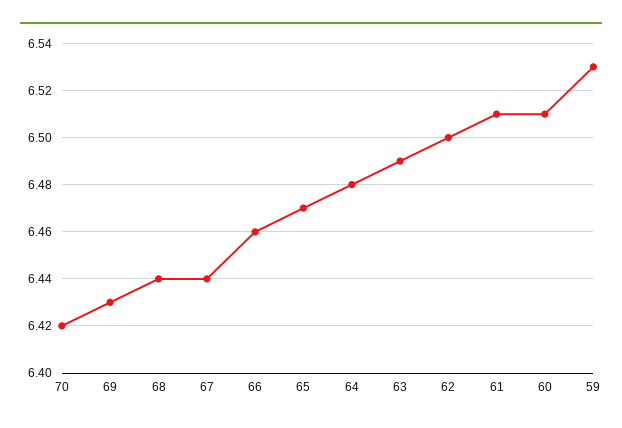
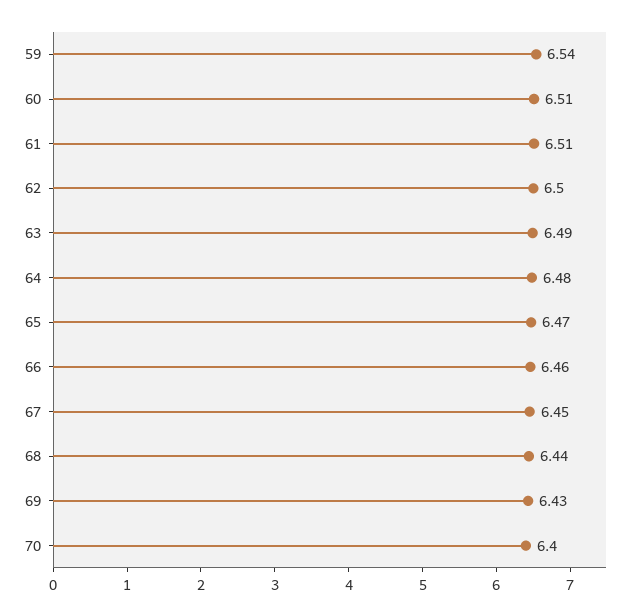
70: 6.42 -> 6.4
67: 6.44 -> 6.45
59: 6.53 -> 6.54

